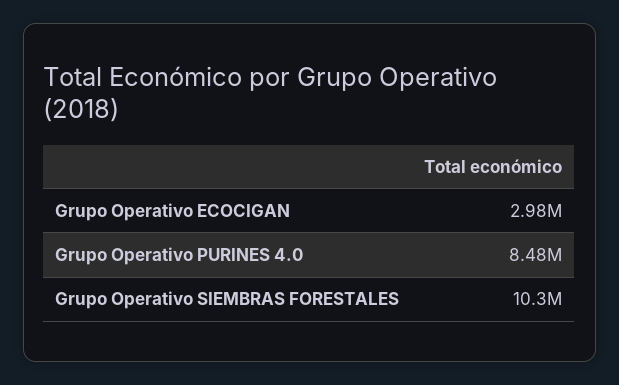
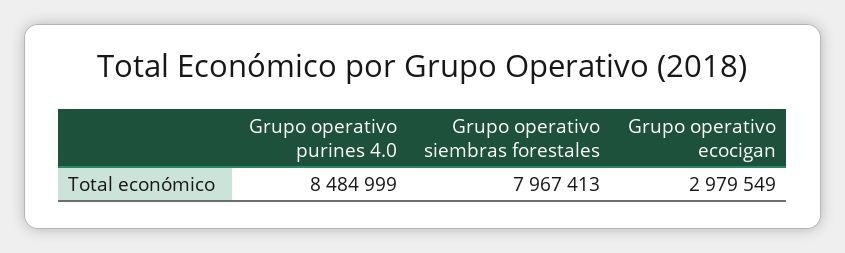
Grupo Operativo SIEMBRAS FORESTALES: 10300000 -> 7967413

